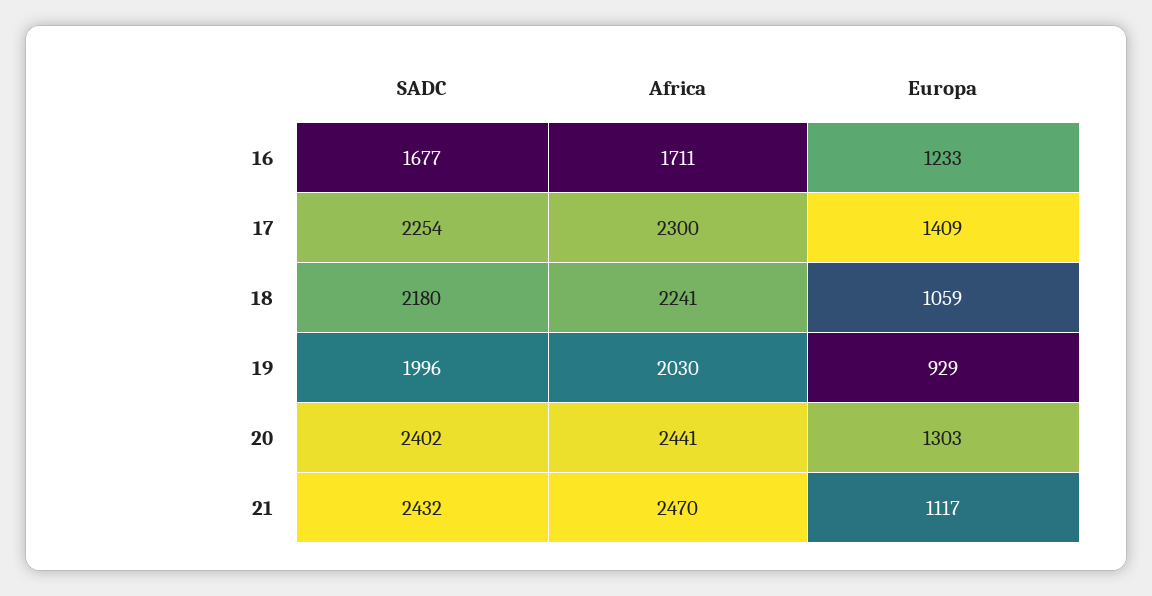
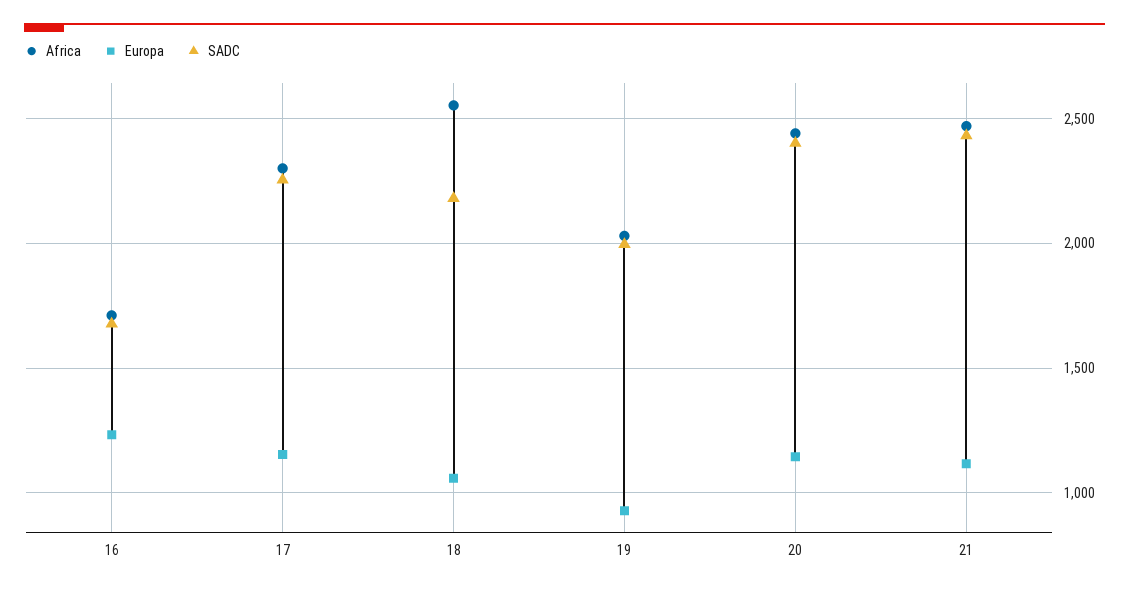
Europa, 17: 1409 -> 1150
Africa, 18: 2241 -> 2550
Europa, 20: 1303 -> 1150

